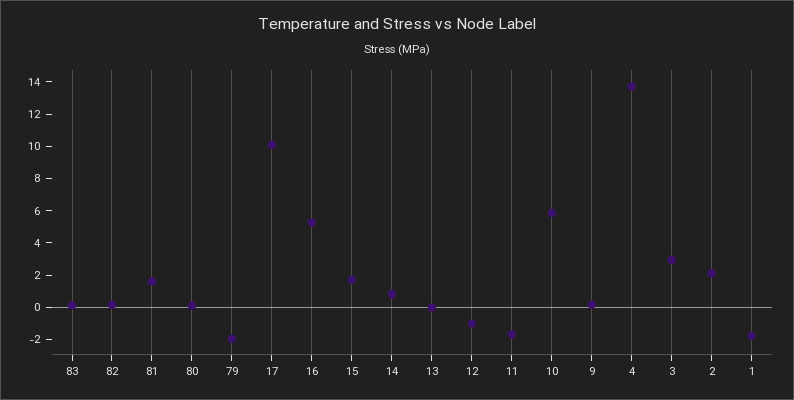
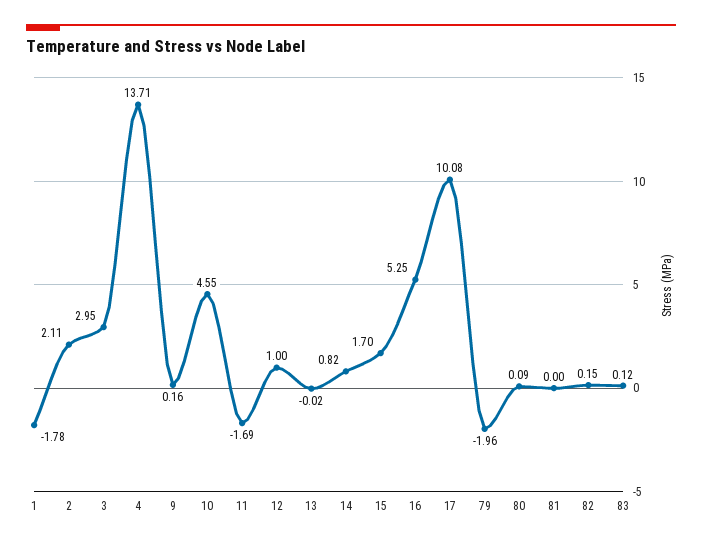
81: 1.5 -> 0
12: -1 -> 1
10: 6 -> 4.55

